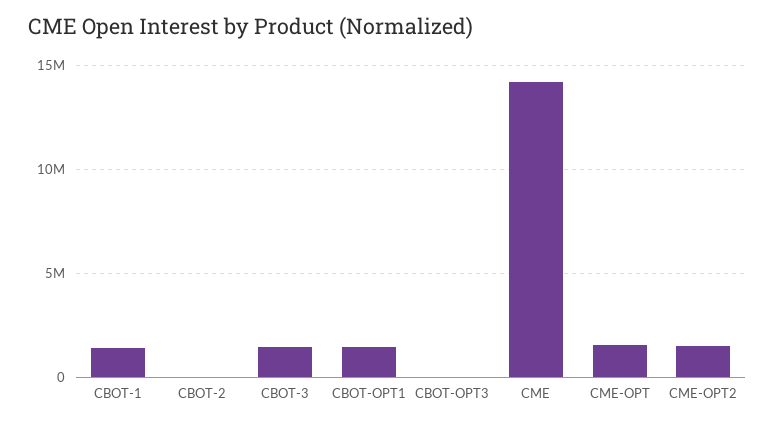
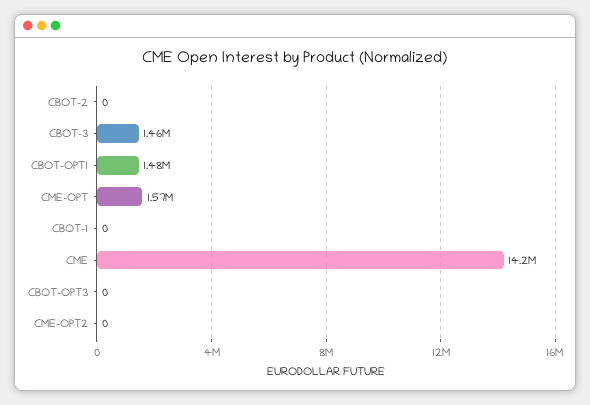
CBOT-1: 1500000 -> 0
CME-OPT2: 1500000 -> 0

